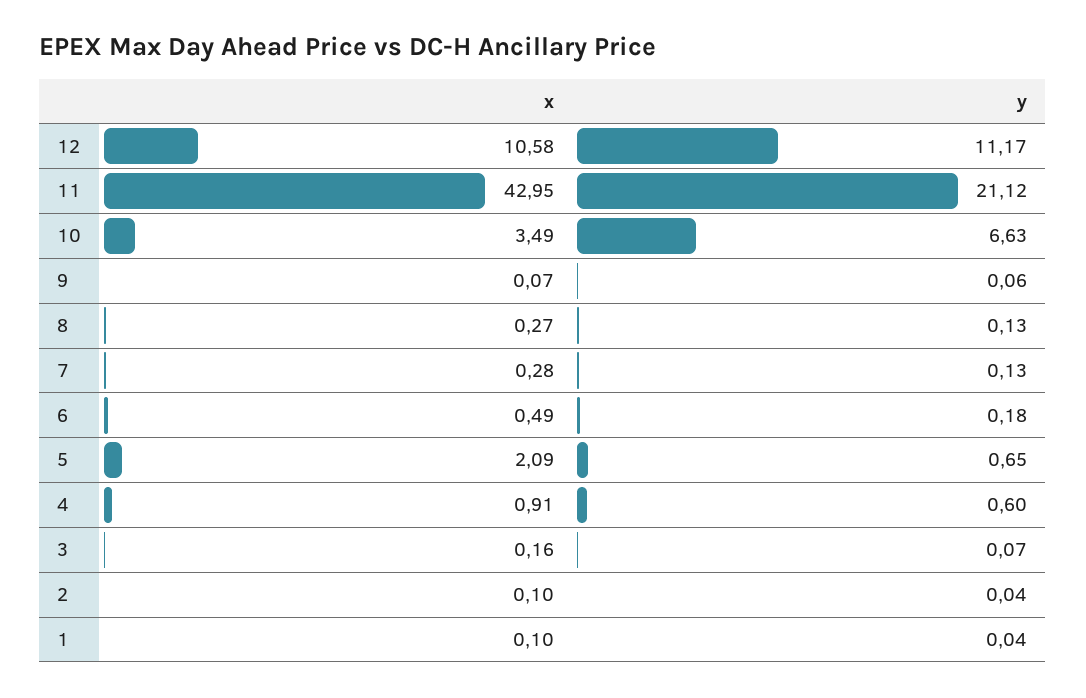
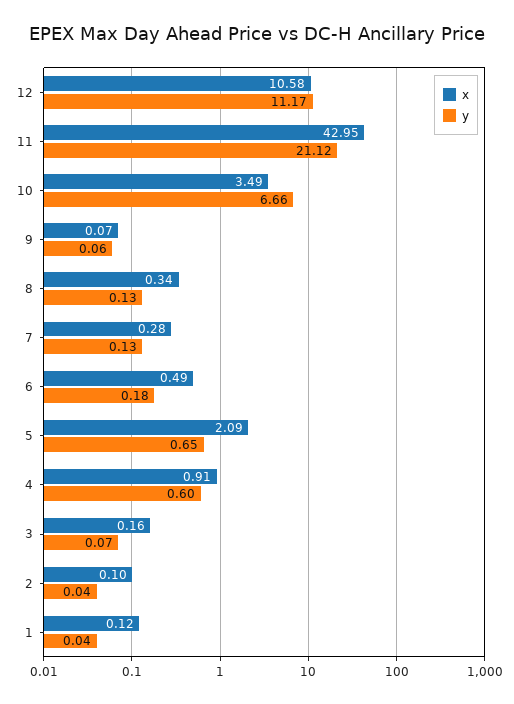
y, 10: 6.63 -> 6.66
x, 8: 0.27 -> 0.34
x, 1: 0.1 -> 0.12

